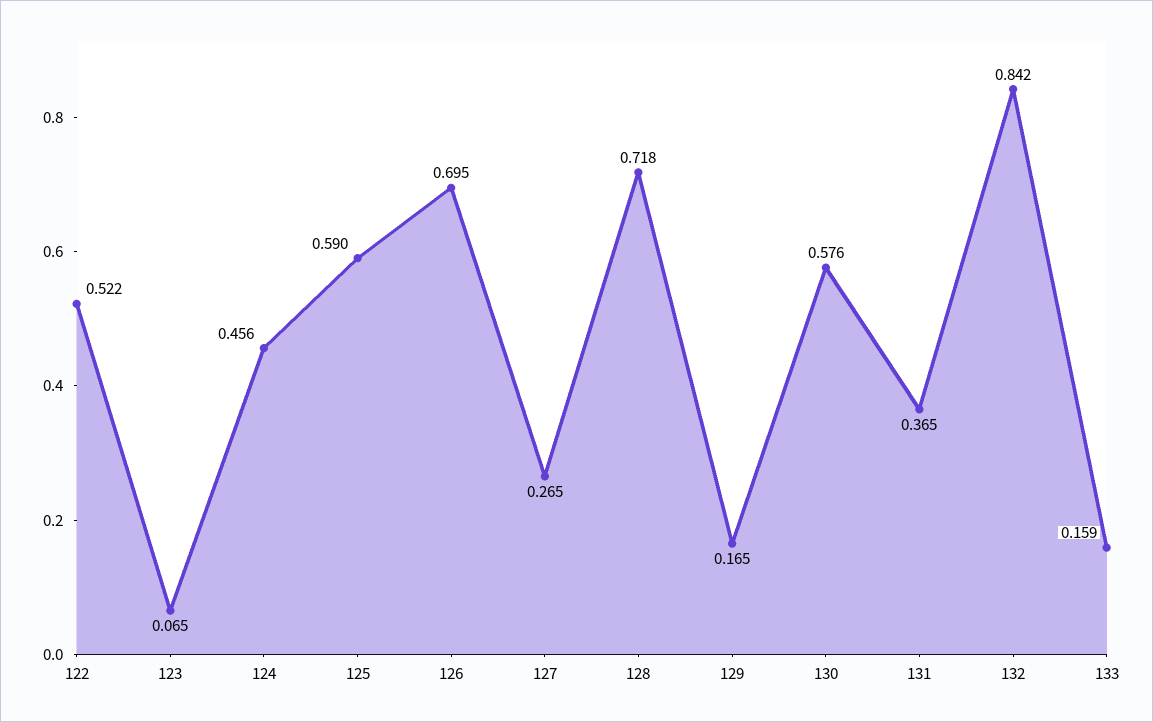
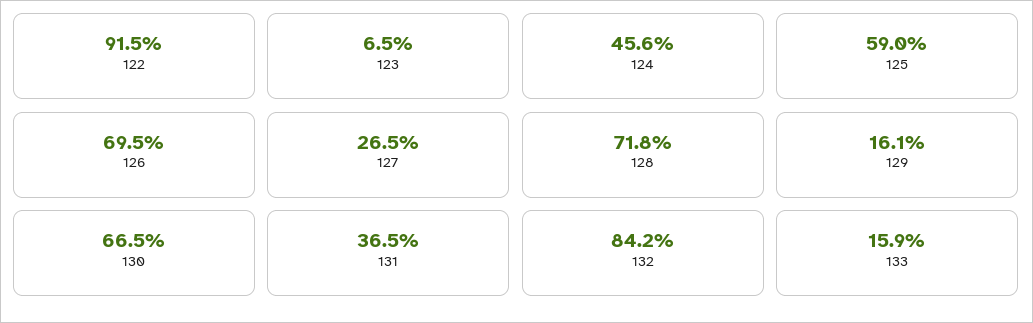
122: 0.522 -> 0.915
129: 0.165 -> 0.161
130: 0.576 -> 0.665

